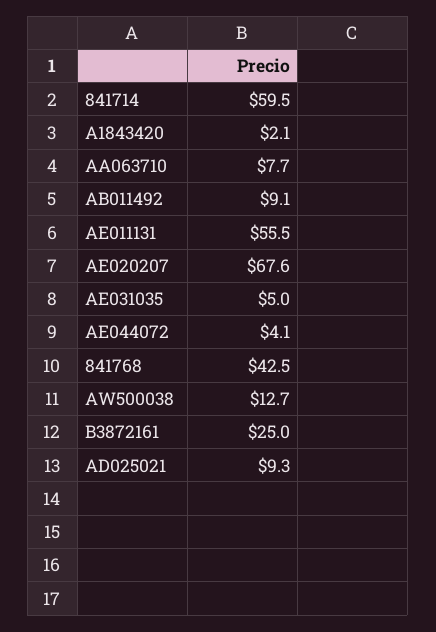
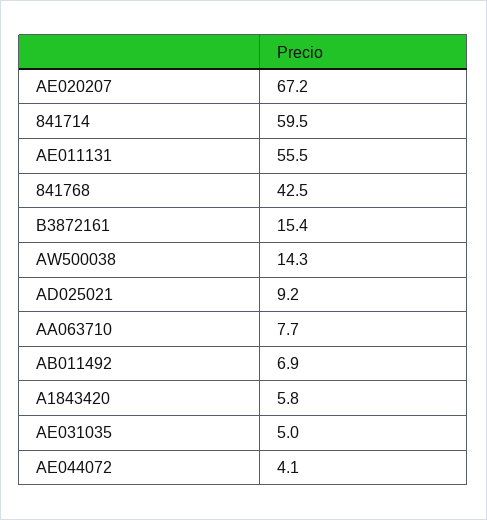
A1843420: 2.1 -> 5.8
AB011492: 9.1 -> 6.9
AE020207: 67.6 -> 67.2
AW500038: 12.7 -> 14.3
B3872161: 25 -> 15.4
AD025021: 9.3 -> 9.2

